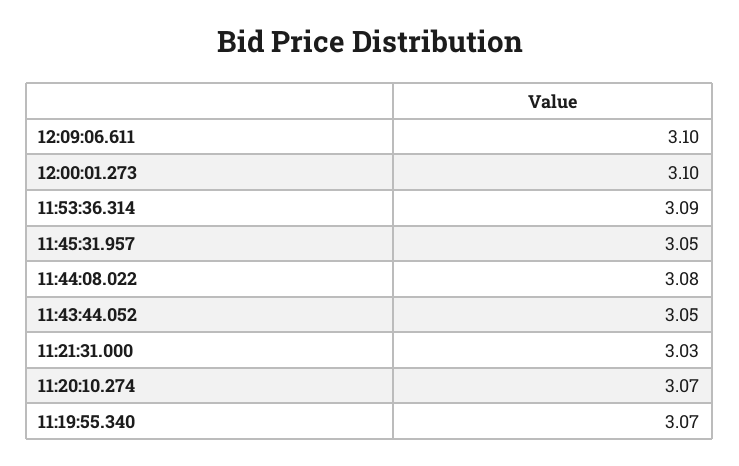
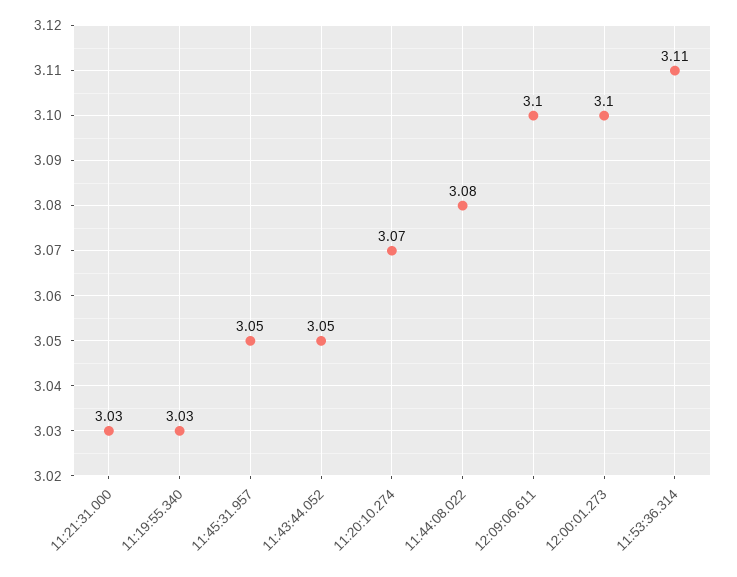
11:53:36.314: 3.09 -> 3.11
11:19:55.340: 3.07 -> 3.03

